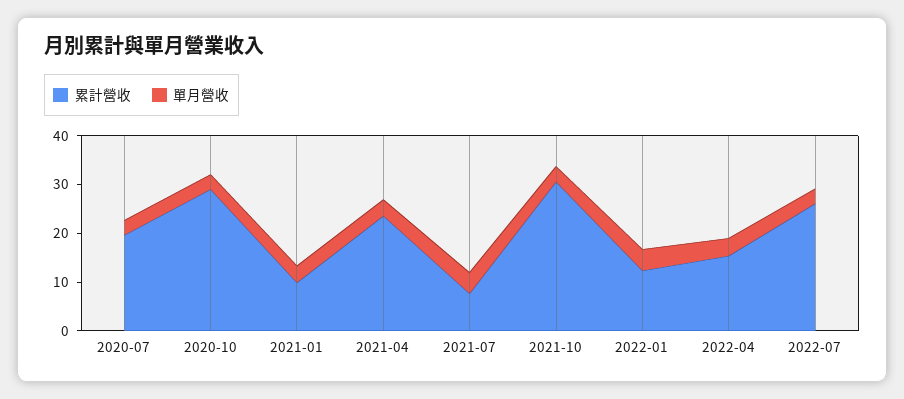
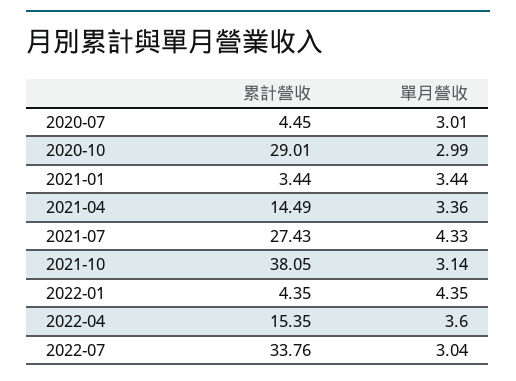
累計營收, 2020-07: 20 -> 4.45
累計營收, 2021-01: 10 -> 3.44
累計營收, 2021-04: 24 -> 14.49
累計營收, 2021-07: 8 -> 27.43
累計營收, 2021-10: 30 -> 38.05
累計營收, 2022-01: 12 -> 4.35
累計營收, 2022-07: 26 -> 33.76

